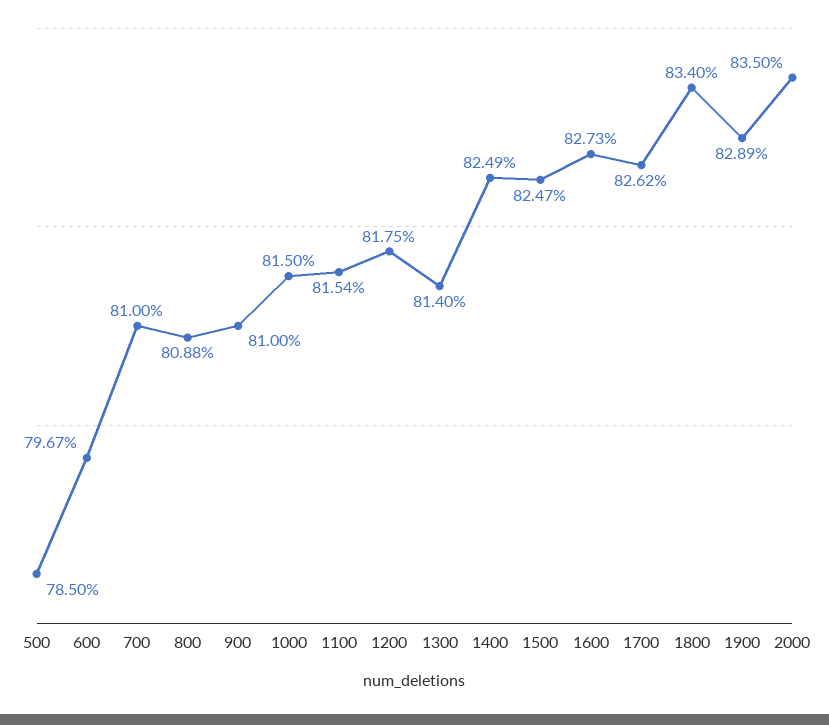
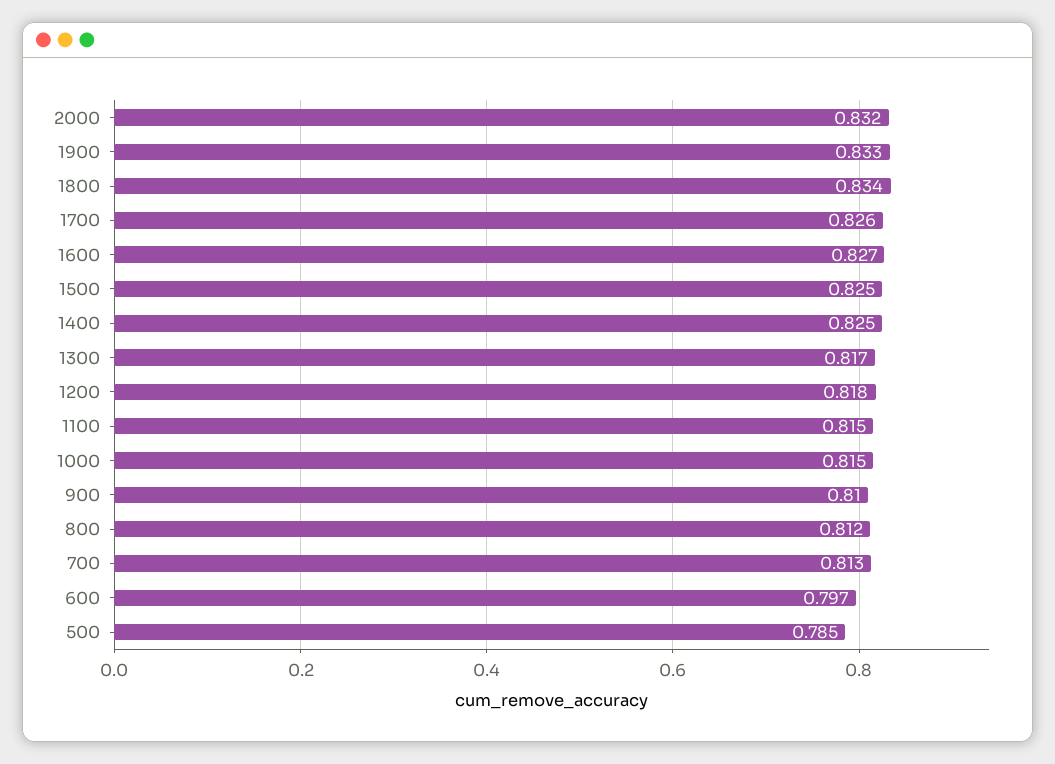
700: 0.81 -> 0.813
800: 0.8088 -> 0.812
1300: 0.814 -> 0.817
1900: 0.8289 -> 0.833
2000: 0.835 -> 0.832

